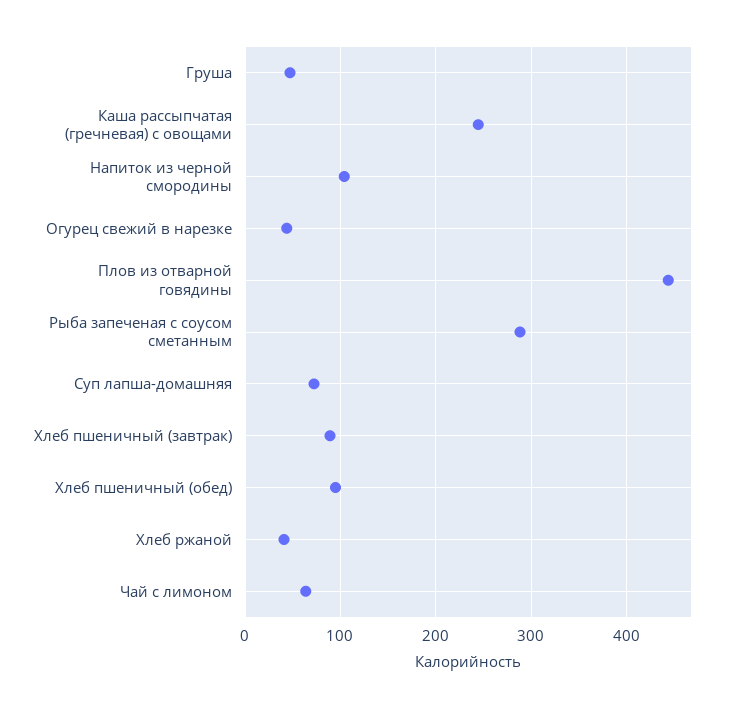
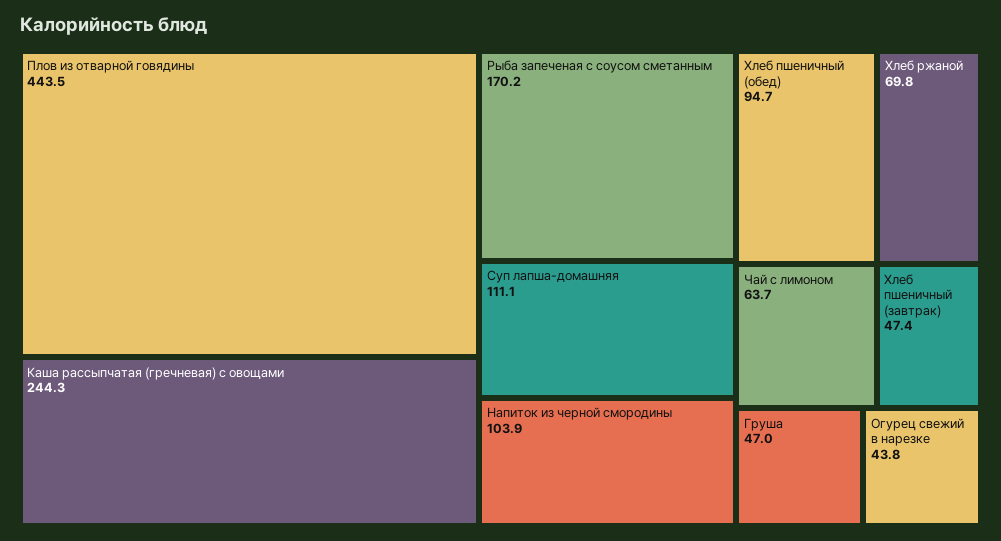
Рыба запеченая с соусом сметанным: 290 -> 170.2
Суп лапша-домашняя: 70 -> 111.1
Хлеб пшеничный (завтрак): 90 -> 47.4
Хлеб ржаной: 40 -> 69.8

